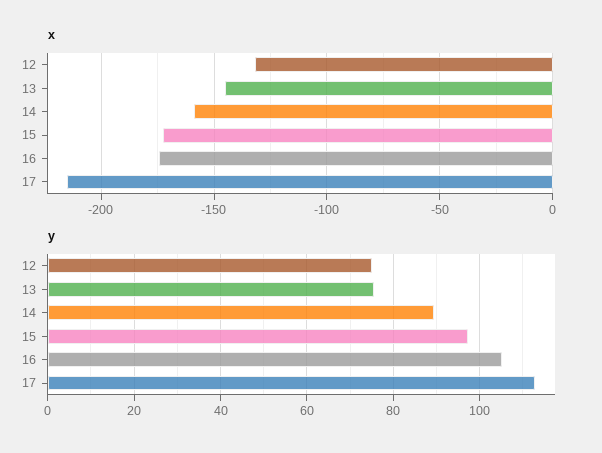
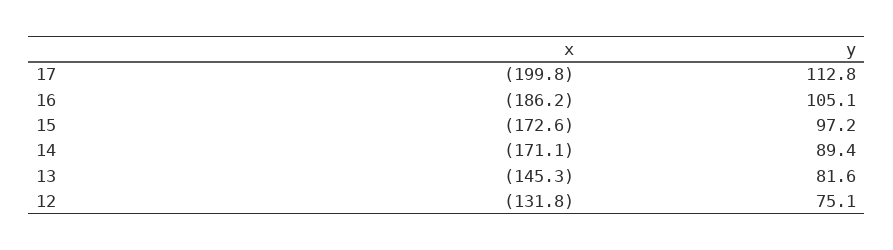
x, 14: -160 -> -171.1
x, 16: -175 -> -186.2
x, 17: -215 -> -199.8
y, 13: 76 -> 81.6

